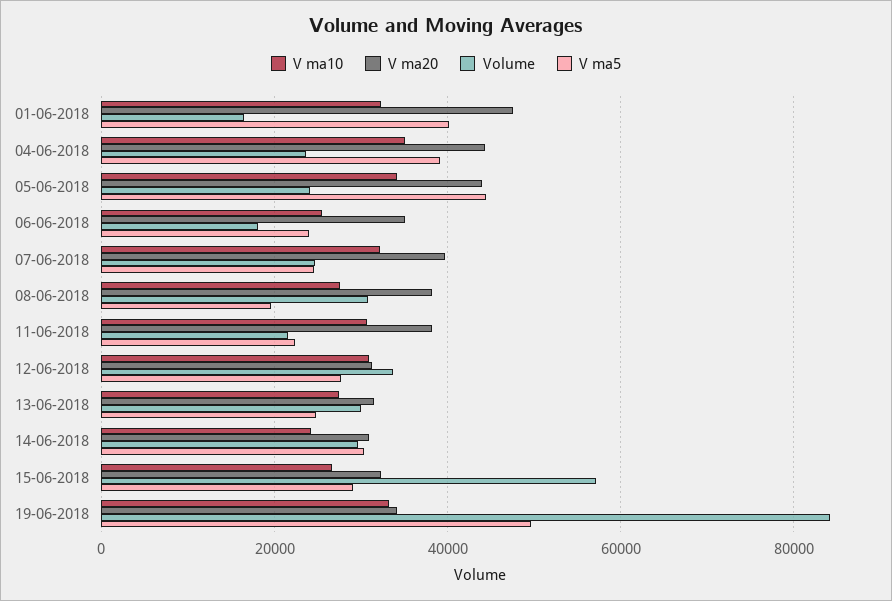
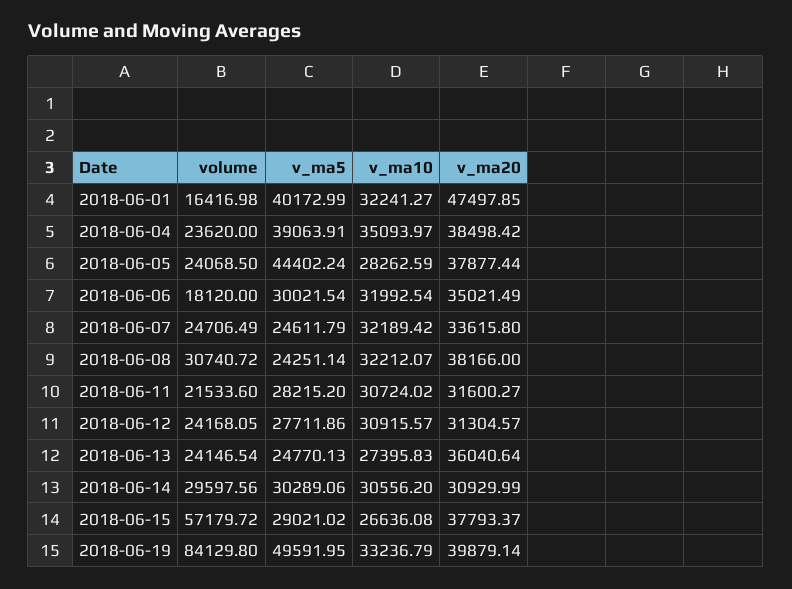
V ma20, 04-06-2018: 44000 -> 38498.42
V ma10, 05-06-2018: 34000 -> 28262.59
V ma20, 05-06-2018: 44000 -> 37877.44
V ma10, 06-06-2018: 26000 -> 31992.54
V ma5, 06-06-2018: 24000 -> 30021.54
V ma20, 07-06-2018: 40000 -> 33615.8
V ma10, 08-06-2018: 28000 -> 32212.07
V ma5, 08-06-2018: 20000 -> 24251.14
V ma20, 11-06-2018: 38000 -> 31600.27
V ma5, 11-06-2018: 22000 -> 28215.2
Volume, 12-06-2018: 34000 -> 24168.05
V ma20, 13-06-2018: 32000 -> 36040.64
Volume, 13-06-2018: 30000 -> 24146.54
V ma10, 14-06-2018: 24000 -> 30556.2
V ma20, 15-06-2018: 32000 -> 37793.37
V ma20, 19-06-2018: 34000 -> 39879.14

